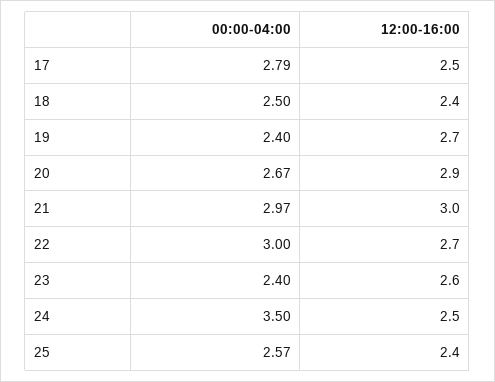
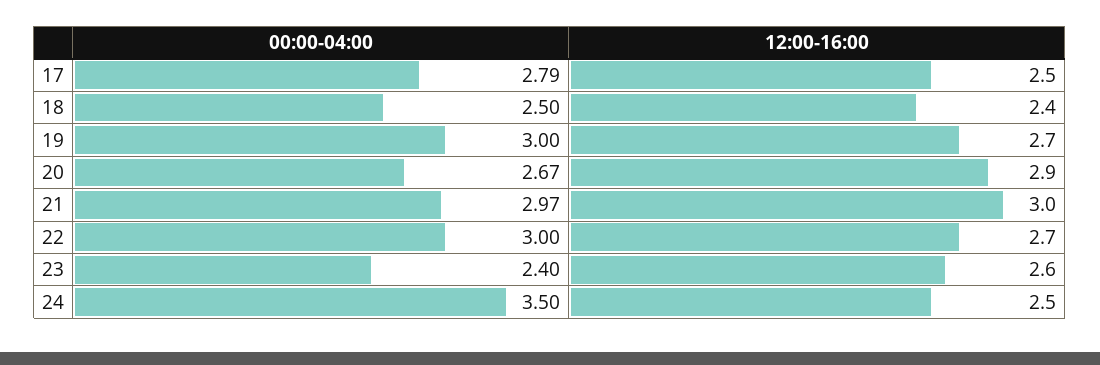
00:00-04:00, 19: 2.4 -> 3
00:00-04:00, 25: 2.57 -> none
12:00-16:00, 25: 2.4 -> none

